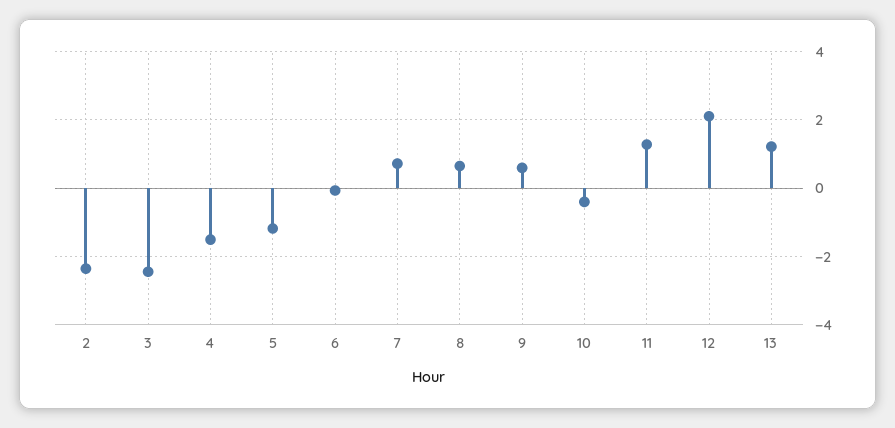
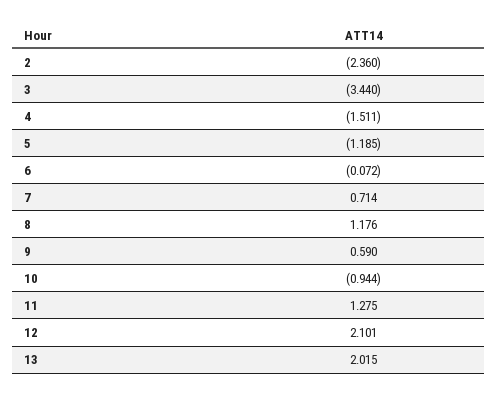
3: -2.4 -> -3.44
8: 0.6 -> 1.176
10: -0.4 -> -0.944
13: 1.2 -> 2.015

